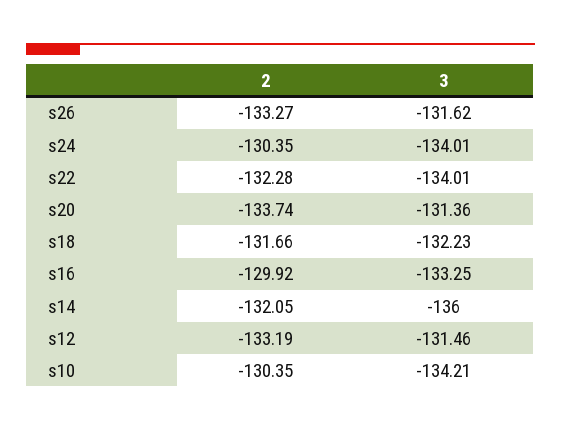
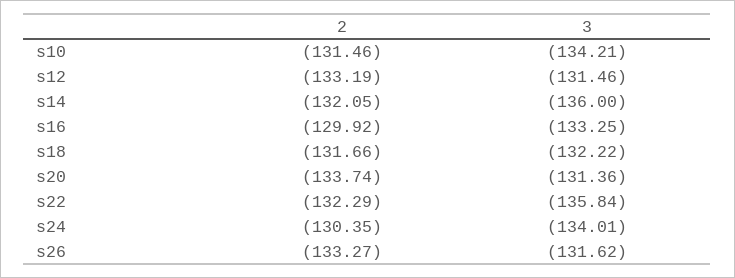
2, s22: -132.28 -> -132.29
3, s22: -134.01 -> -135.84
3, s18: -132.23 -> -132.22
2, s10: -130.35 -> -131.46

